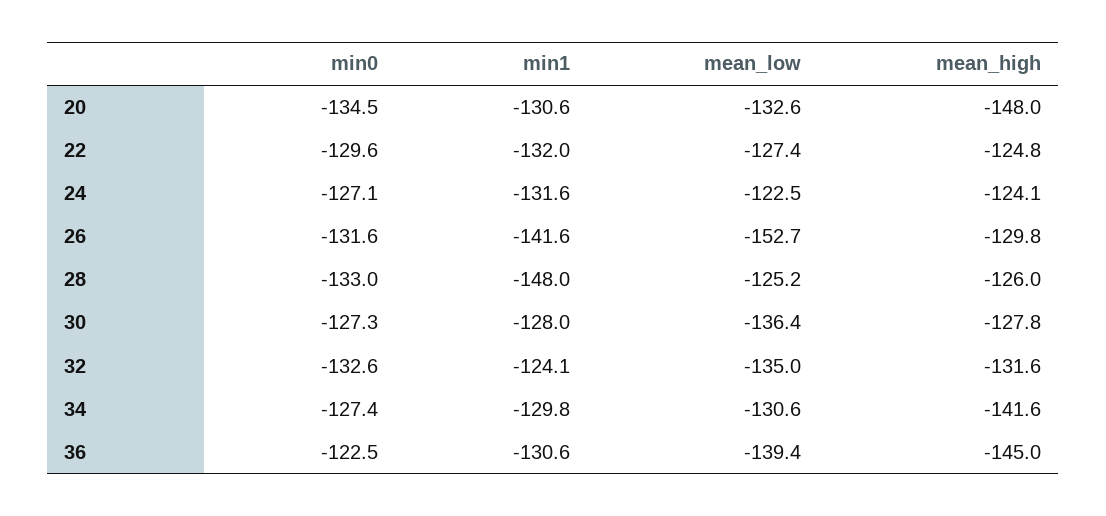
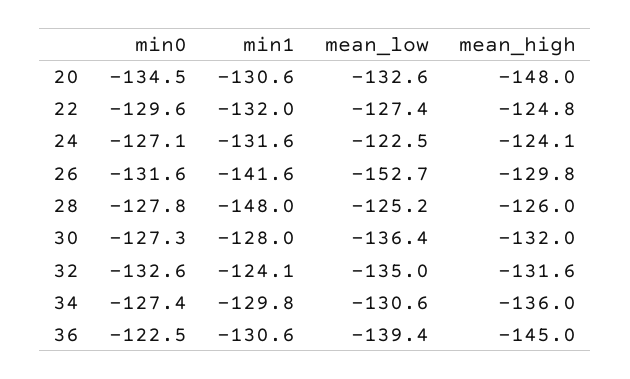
min0, 28: -133 -> -127.8
mean_high, 30: -127.8 -> -132
mean_high, 34: -141.6 -> -136

